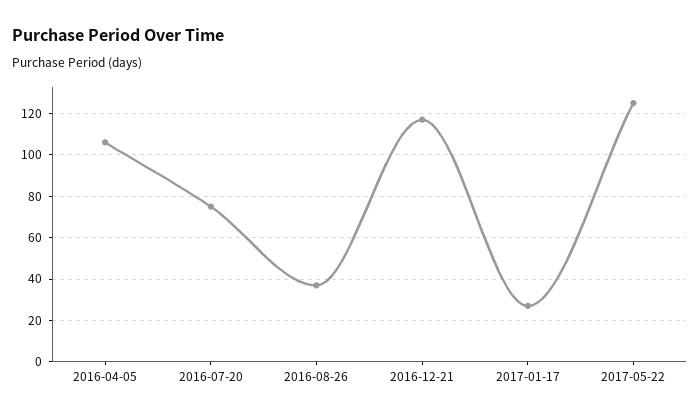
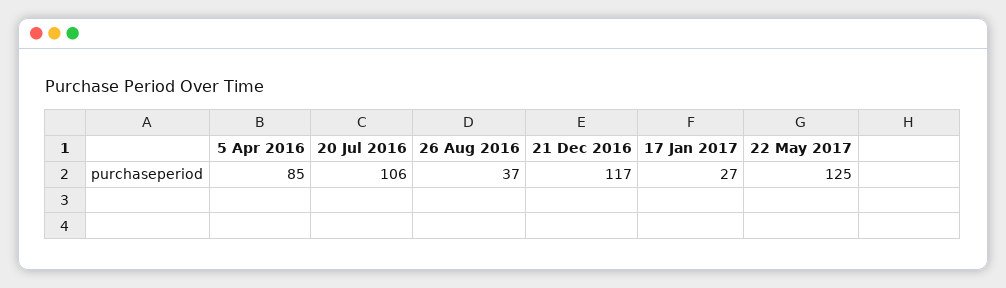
2016-04-05: 105 -> 85
2016-07-20: 75 -> 106

